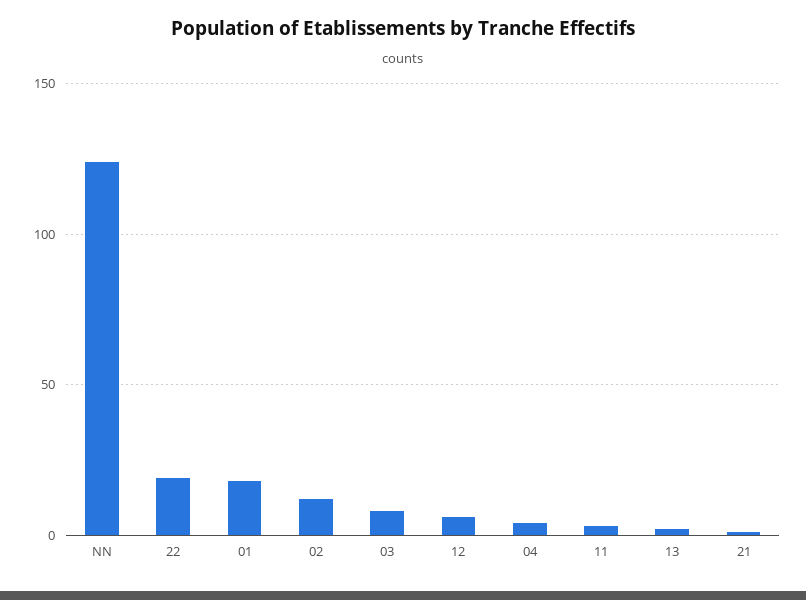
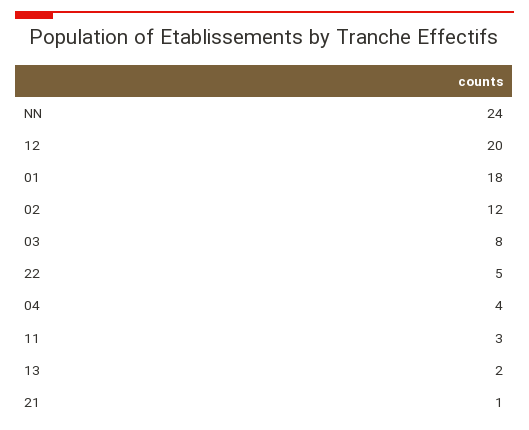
NN: 125 -> 24
22: 20 -> 5
12: 5 -> 20

